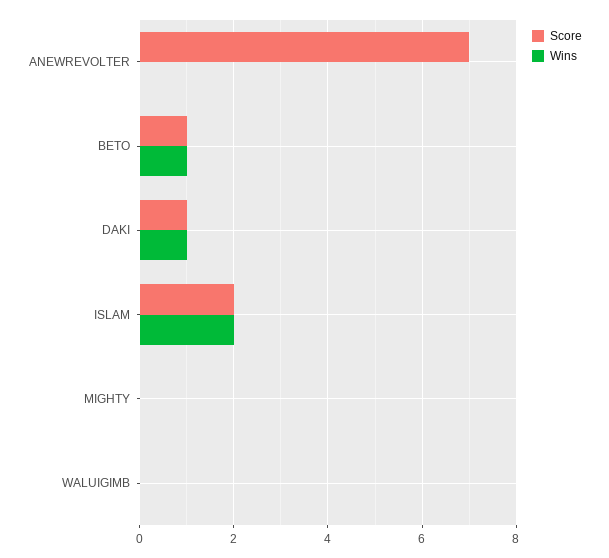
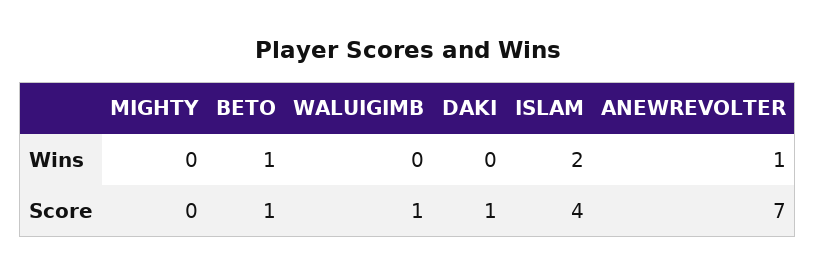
Wins, ANEWREVOLTER: 0 -> 1
Wins, DAKI: 1 -> 0
Score, ISLAM: 2 -> 4
Score, WALUIGIMB: 0 -> 1

